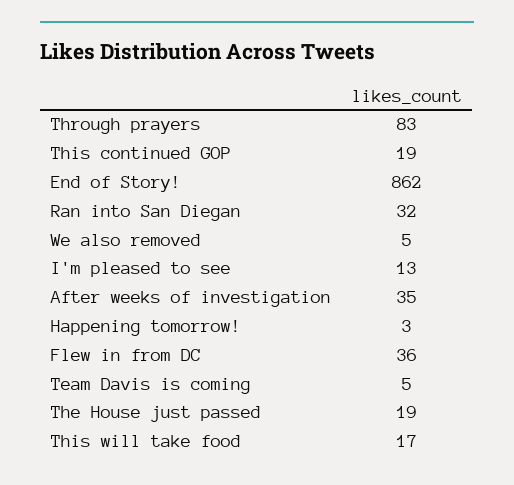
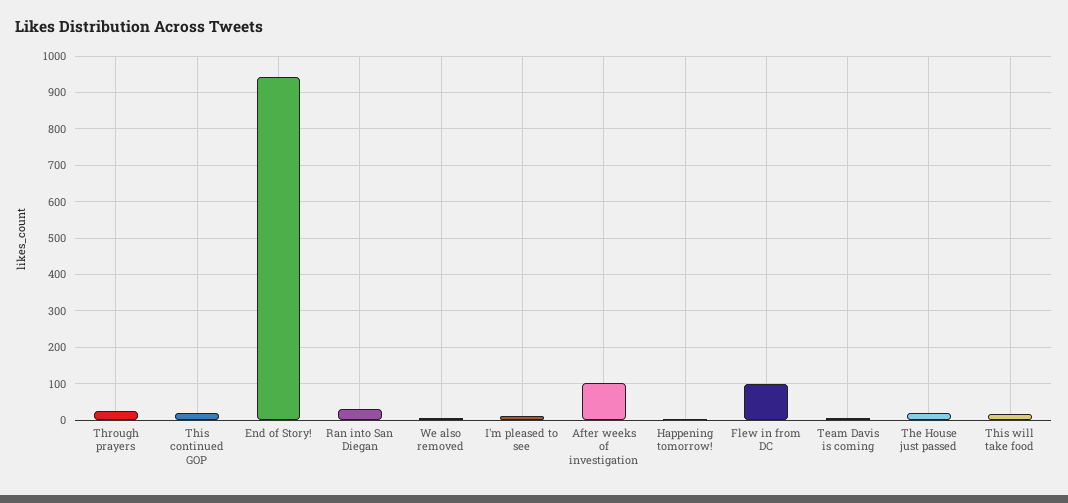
Through prayers: 83 -> 20
End of Story!: 862 -> 940
After weeks of investigation: 35 -> 100
Flew in from DC: 36 -> 100

